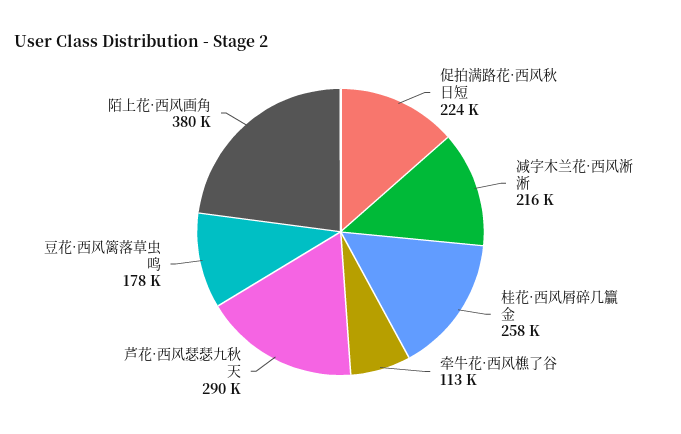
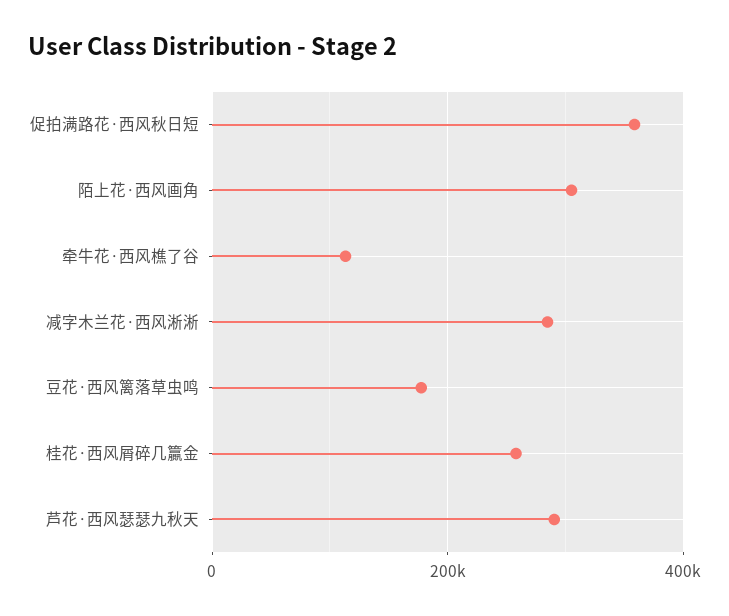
促拍满路花·西风秋日短: 224000 -> 360000
减字木兰花·西风淅淅: 216000 -> 280000
陌上花·西风画角: 380000 -> 300000

